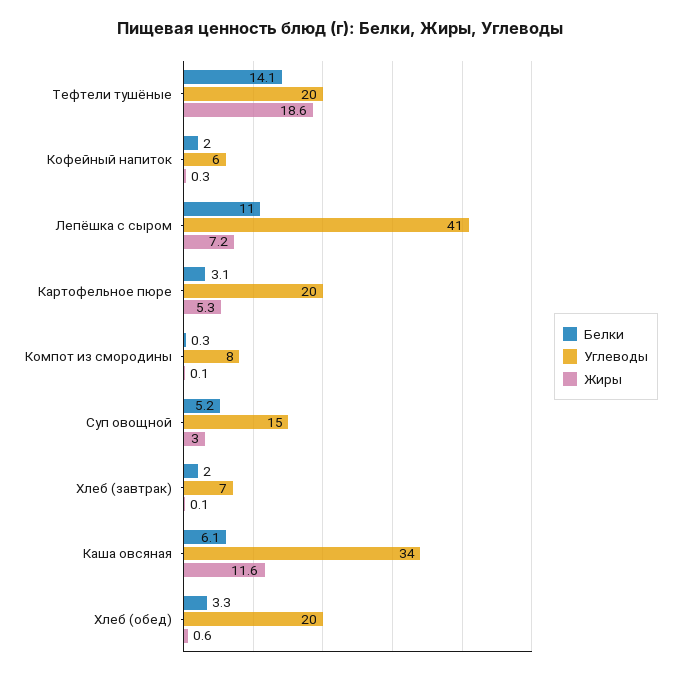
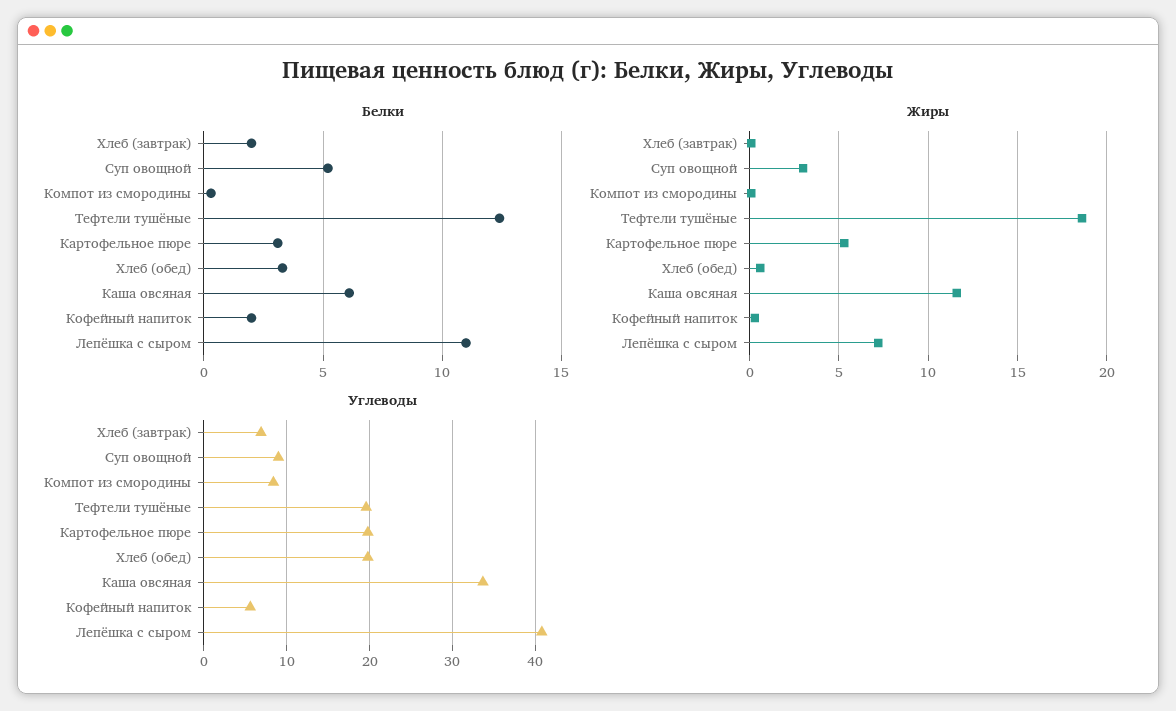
Белки, Тефтели тушёные: 14.1 -> 12.5
Углеводы, Суп овощной: 15 -> 9

